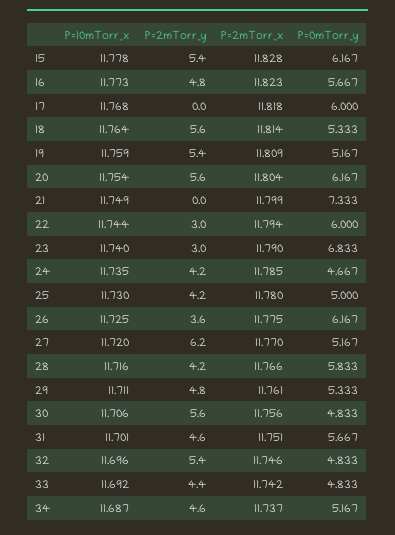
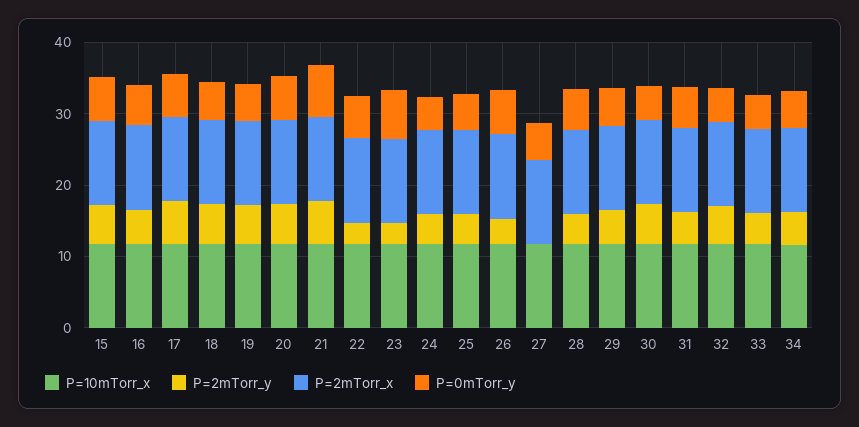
P=2mTorr_y, 17: 0 -> 6
P=2mTorr_y, 21: 0 -> 6
P=2mTorr_y, 27: 6.2 -> 0

